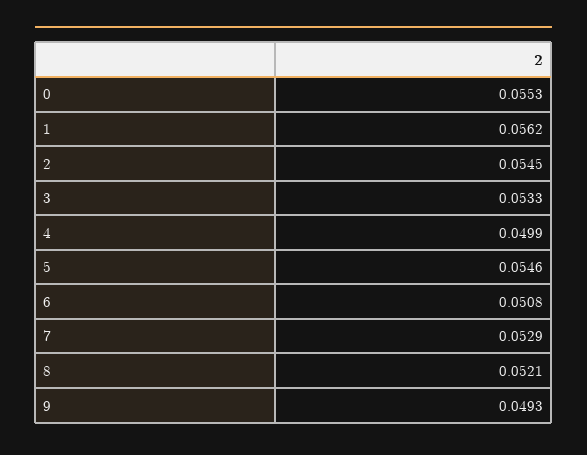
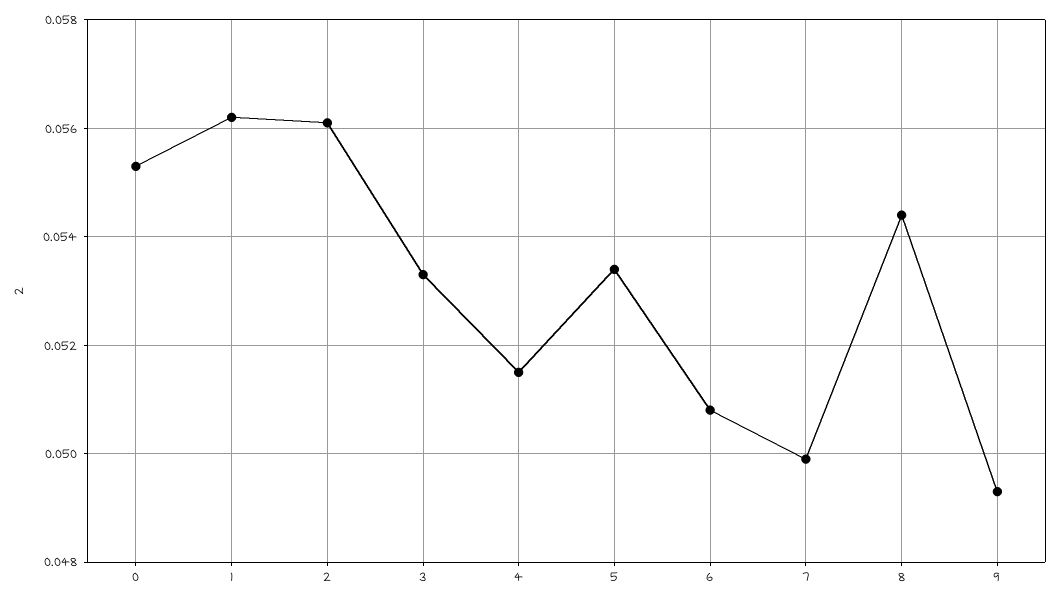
2: 0.0545 -> 0.056
4: 0.0499 -> 0.0515
5: 0.0546 -> 0.0535
7: 0.0529 -> 0.05
8: 0.0521 -> 0.0545

